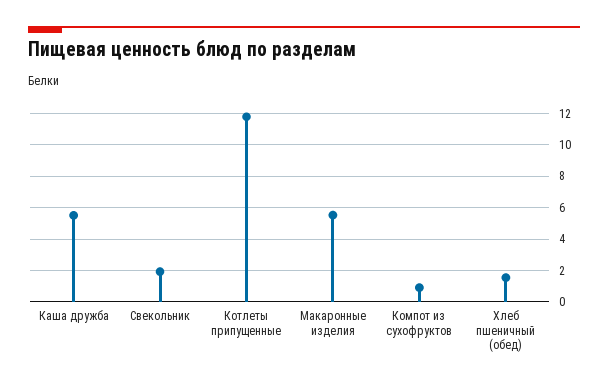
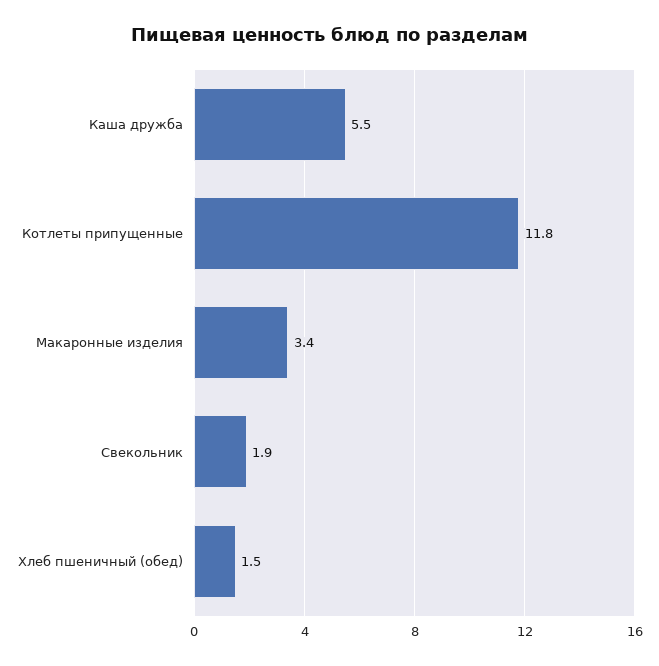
Макаронные изделия: 5.5 -> 3.4
Компот из сухофруктов: 1 -> none

